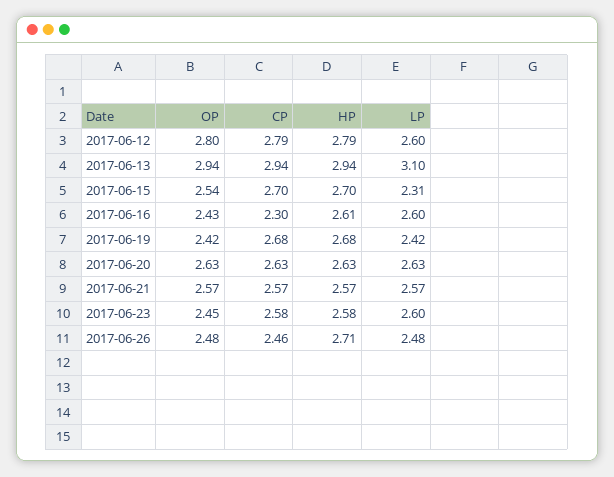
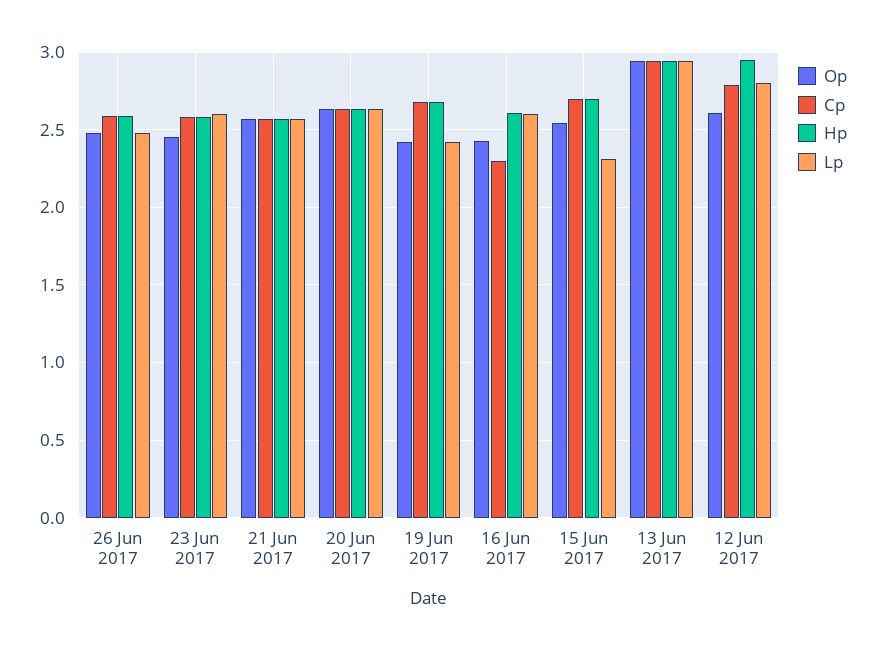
OP, 2017-06-12: 2.8 -> 2.6
HP, 2017-06-12: 2.79 -> 2.95
LP, 2017-06-12: 2.6 -> 2.8
LP, 2017-06-13: 3.1 -> 2.95
CP, 2017-06-26: 2.46 -> 2.6
HP, 2017-06-26: 2.71 -> 2.6

